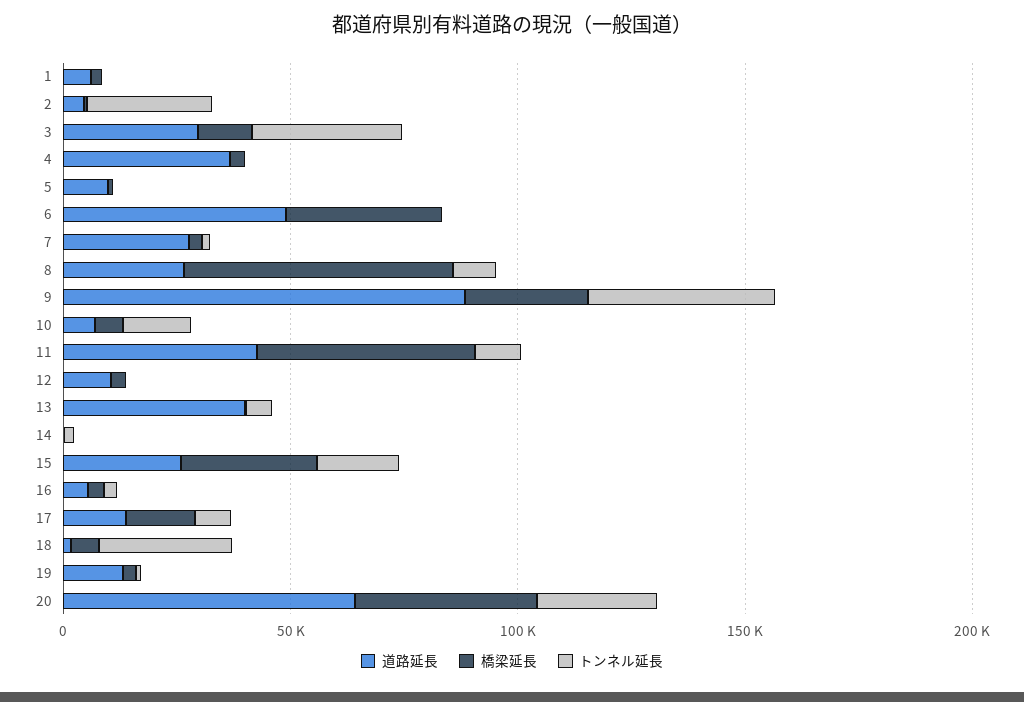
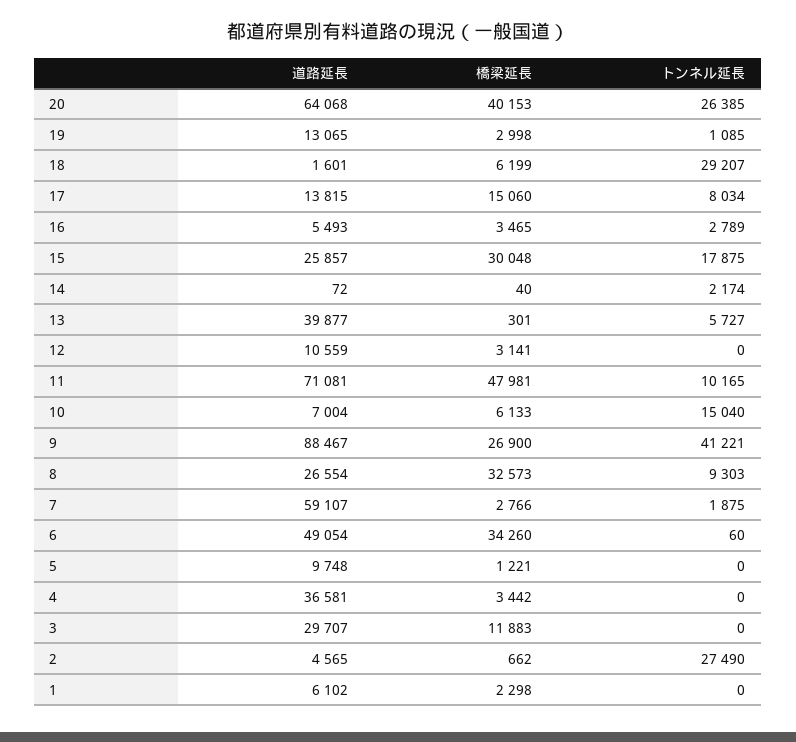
トンネル延長, 3: 30000 -> 0
道路延長, 7: 30000 -> 59107
橋梁延長, 8: 60000 -> 32573
道路延長, 11: 40000 -> 71081

